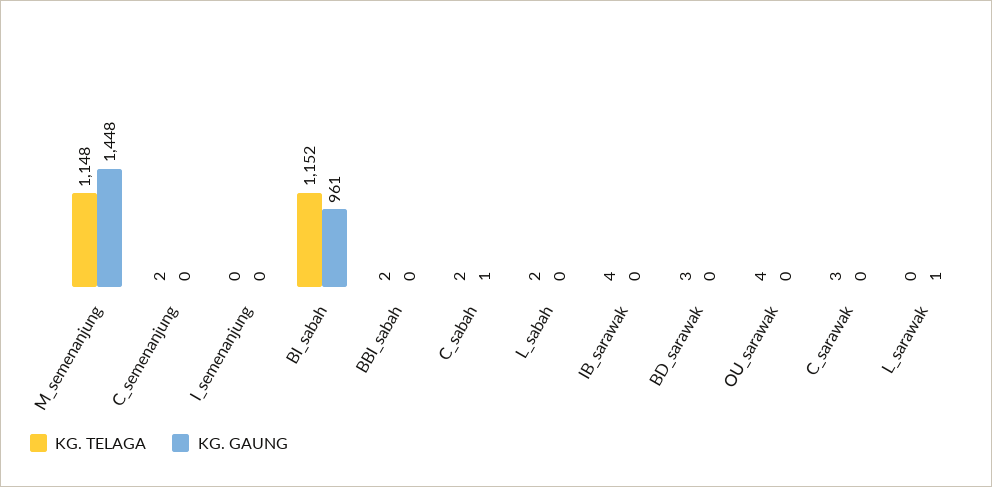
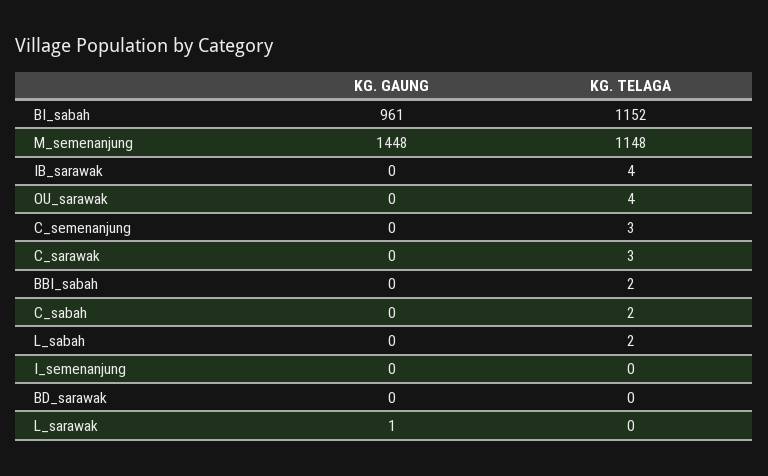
KG. TELAGA, C_semenanjung: 2 -> 3
KG. GAUNG, C_sabah: 1 -> 0
KG. TELAGA, BD_sarawak: 3 -> 0

